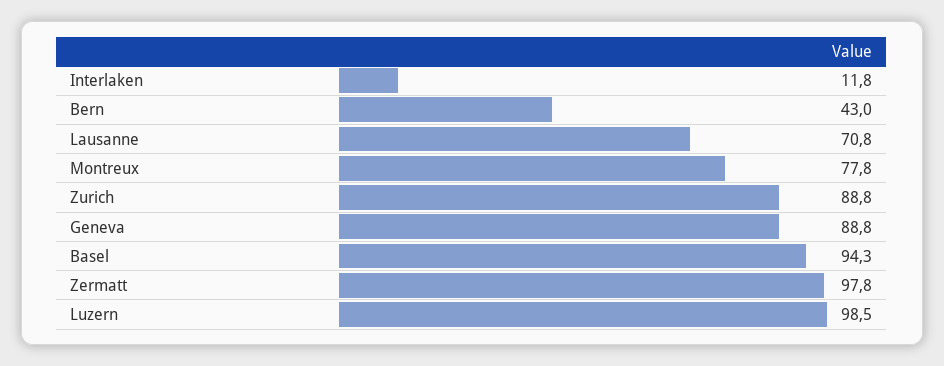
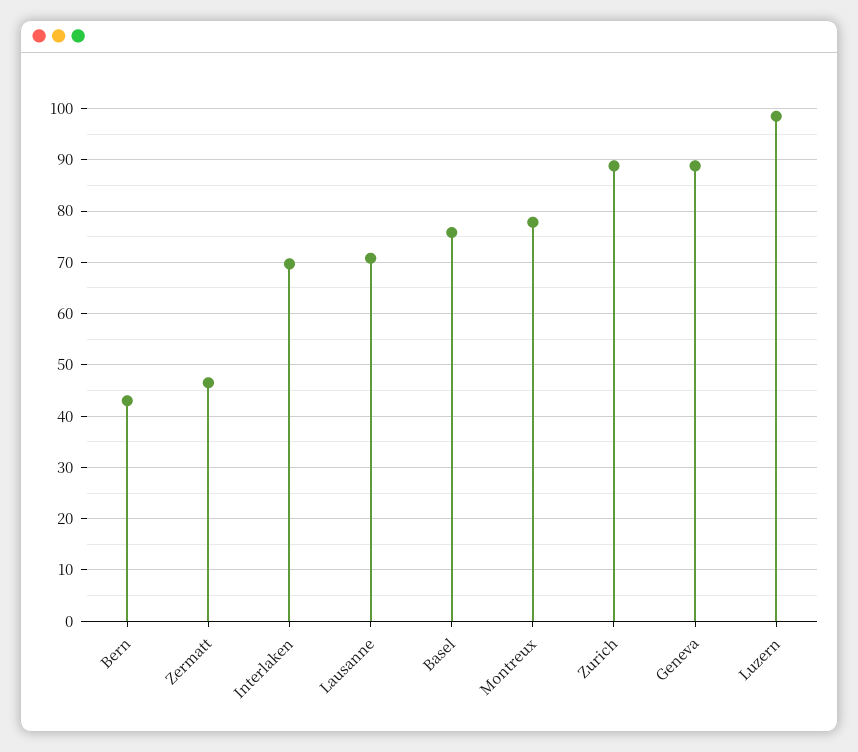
Interlaken: 11.8 -> 70
Basel: 94.3 -> 76
Zermatt: 97.8 -> 46

